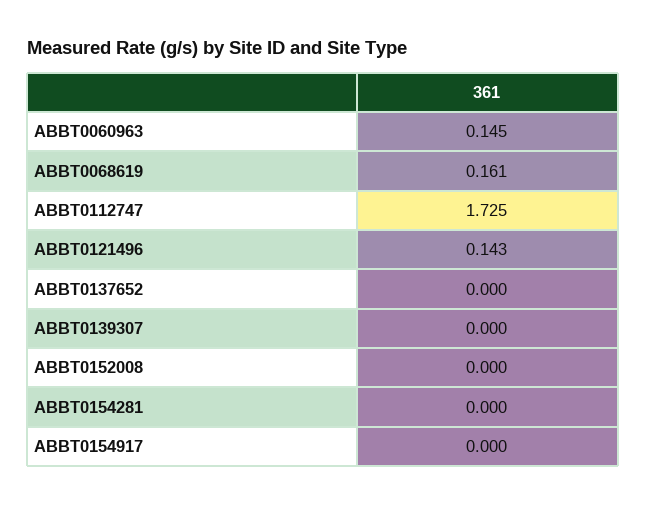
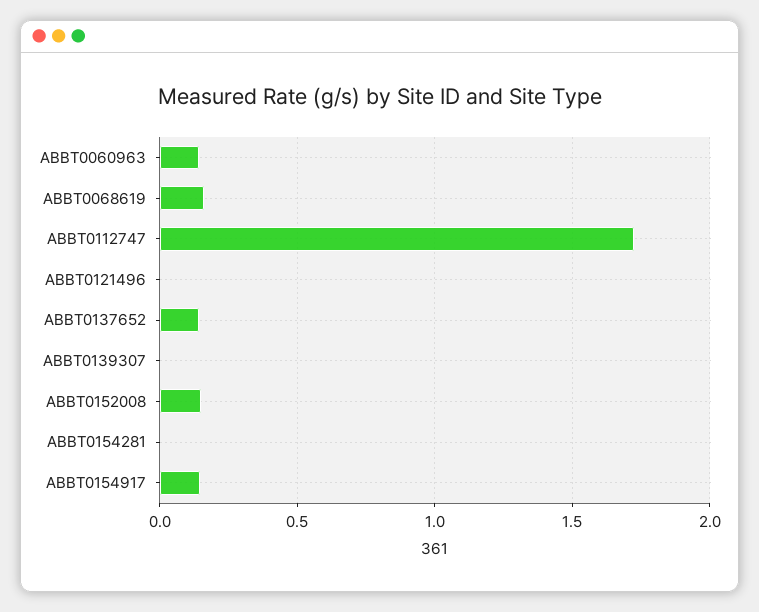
ABBT0121496: 0.143 -> 0
ABBT0137652: 0 -> 0.15
ABBT0152008: 0 -> 0.15
ABBT0154917: 0 -> 0.15

